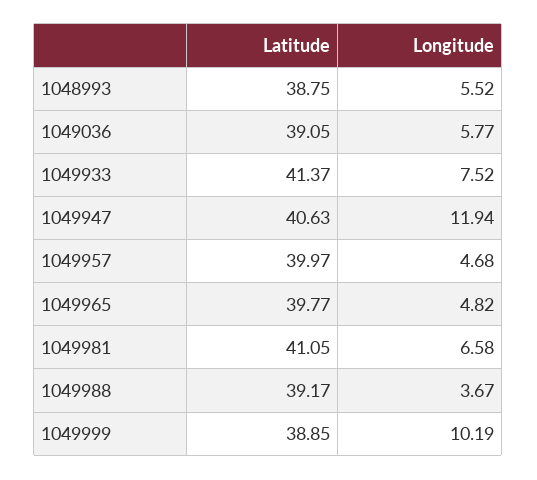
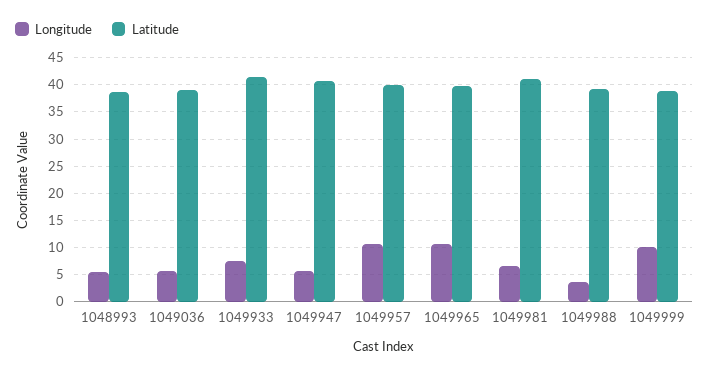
Longitude, 1049947: 11.94 -> 5
Longitude, 1049957: 4.68 -> 10
Longitude, 1049965: 4.82 -> 10

